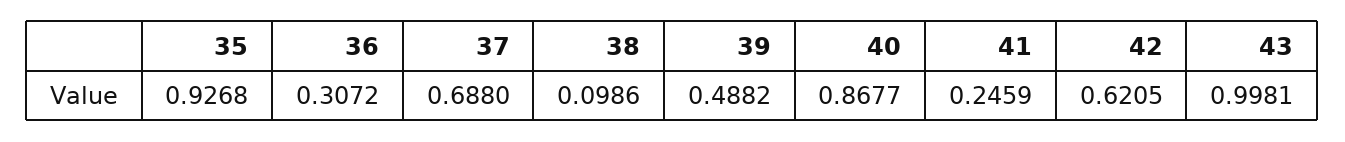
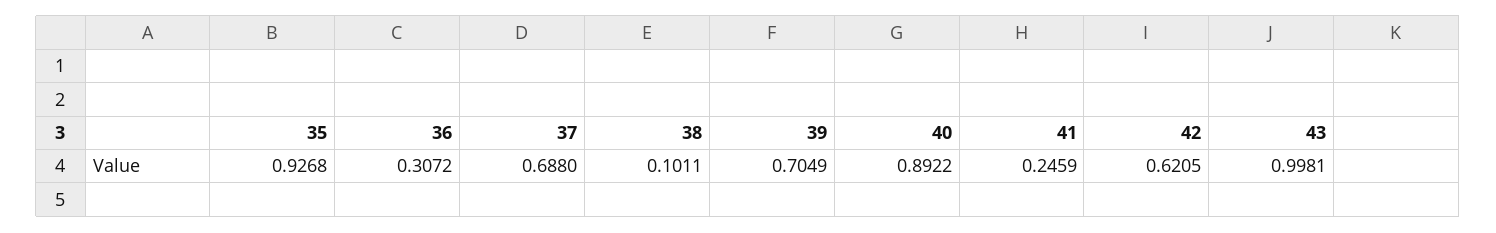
38: 0.0986 -> 0.1011
39: 0.4882 -> 0.7049
40: 0.8677 -> 0.8922

